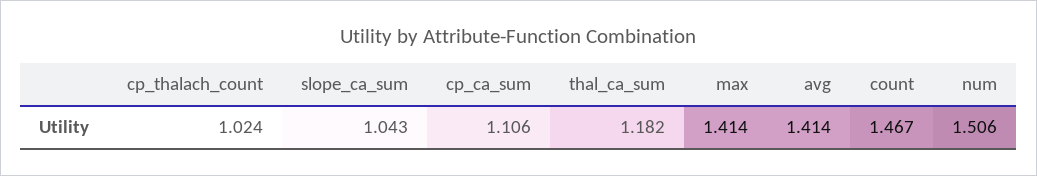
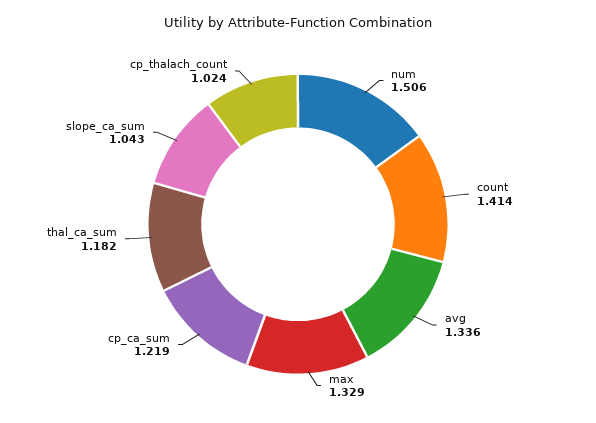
cp_ca_sum: 1.106 -> 1.219
max: 1.414 -> 1.329
avg: 1.414 -> 1.336
count: 1.467 -> 1.414

